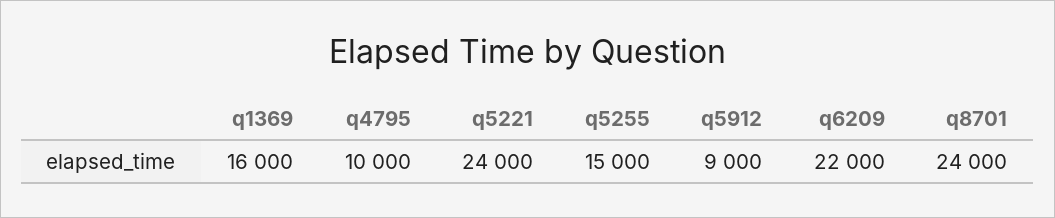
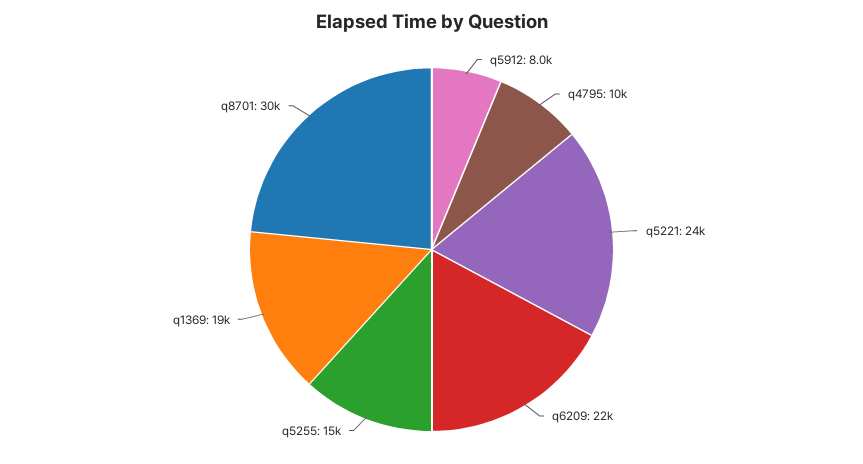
q1369: 16000 -> 19000
q5912: 9000 -> 8000
q8701: 24000 -> 30000

